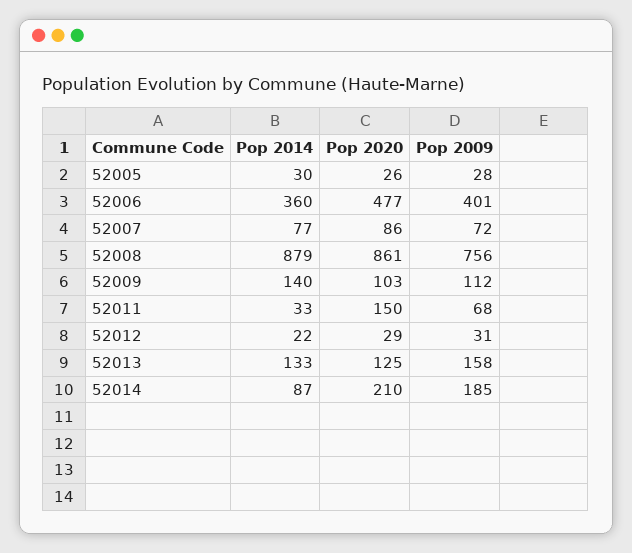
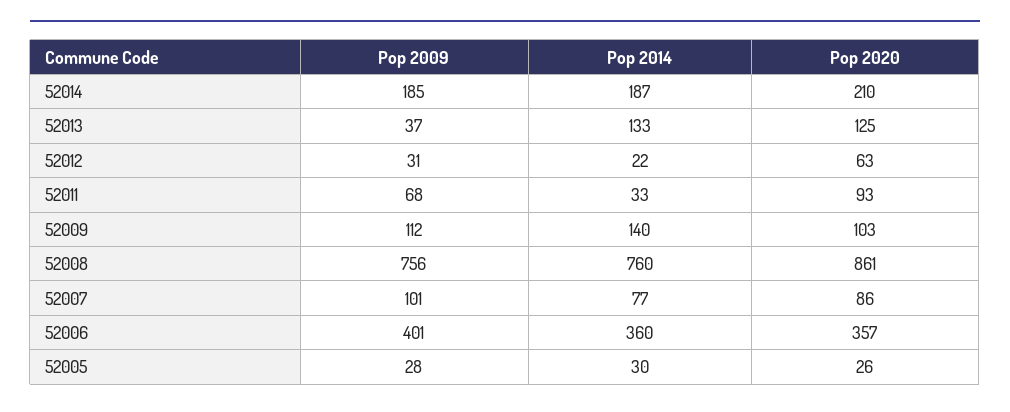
Pop 2020, 52006: 477 -> 357
Pop 2009, 52007: 72 -> 101
Pop 2014, 52008: 879 -> 760
Pop 2020, 52011: 150 -> 93
Pop 2020, 52012: 29 -> 63
Pop 2009, 52013: 158 -> 37
Pop 2014, 52014: 87 -> 187

